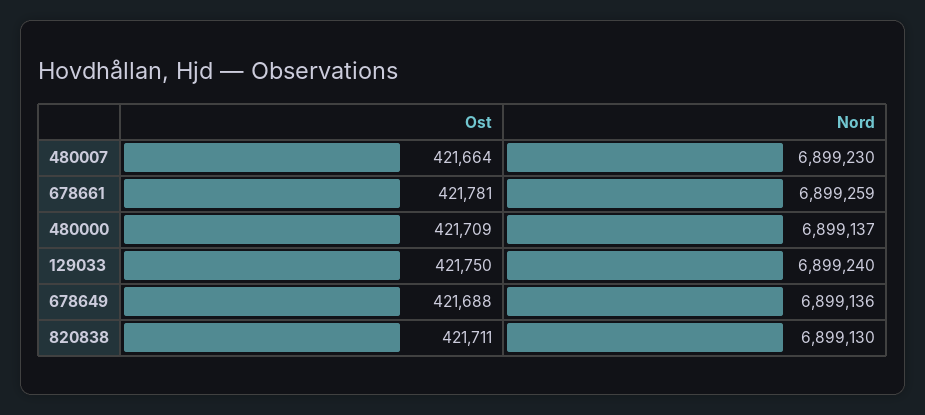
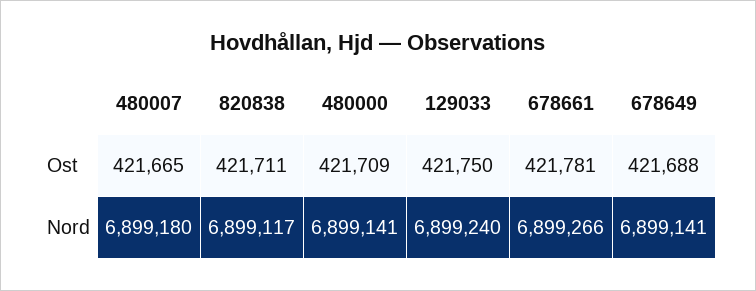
Ost, 480007: 421664 -> 421665
Nord, 480007: 6899230 -> 6899180
Nord, 678661: 6899259 -> 6899266
Nord, 480000: 6899137 -> 6899141
Nord, 678649: 6899136 -> 6899141
Nord, 820838: 6899130 -> 6899117

